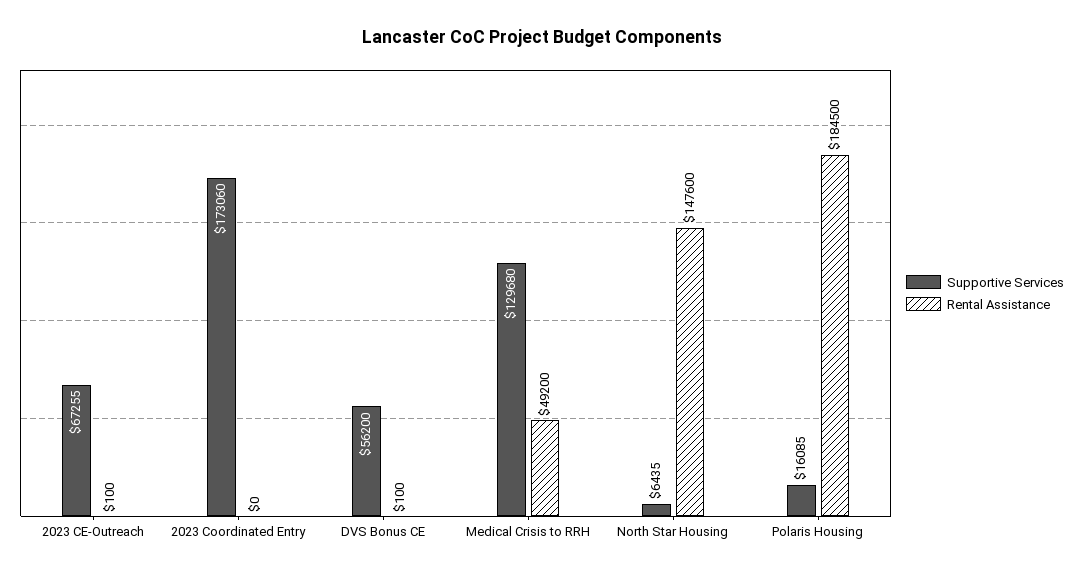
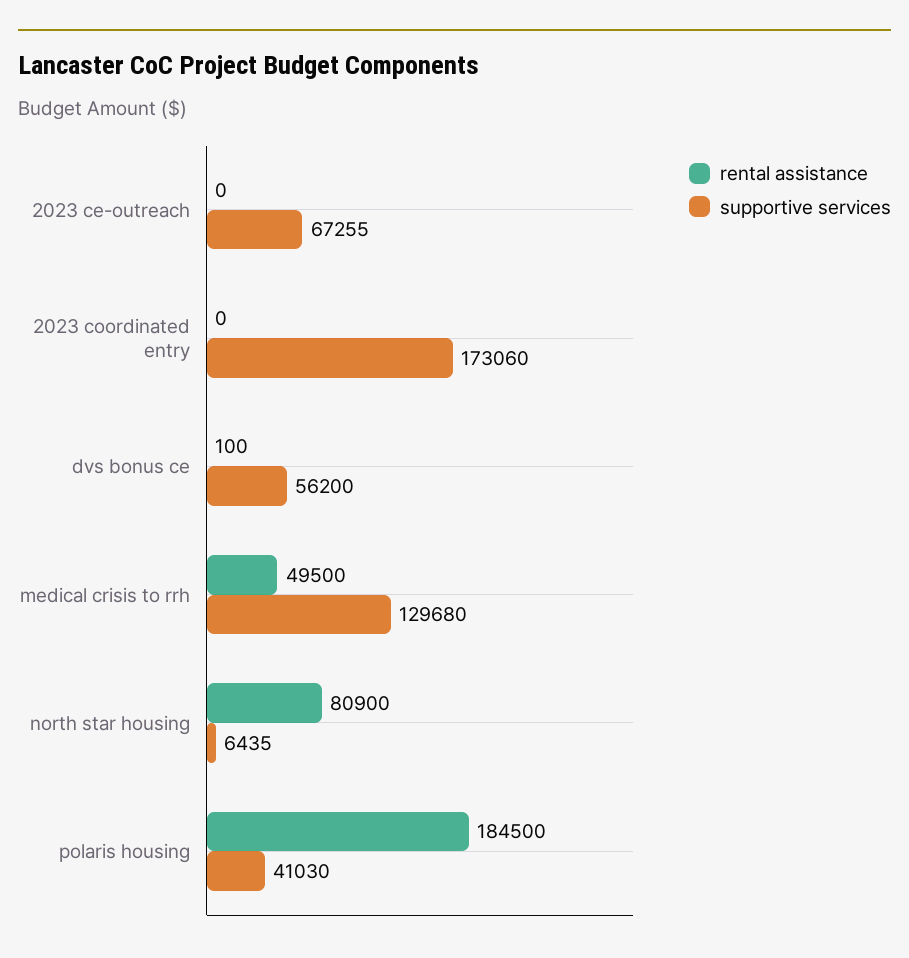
Rental Assistance, 2023 CE-Outreach: 100 -> 0
Rental Assistance, Medical Crisis to RRH: 49200 -> 49500
Rental Assistance, North Star Housing: 147600 -> 80900
Supportive Services, Polaris Housing: 16085 -> 41030

